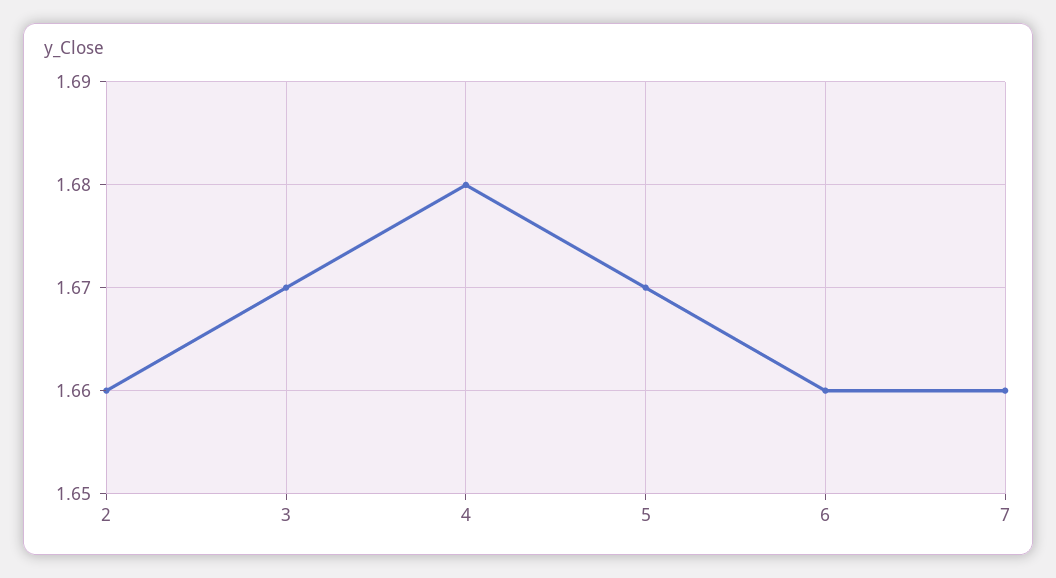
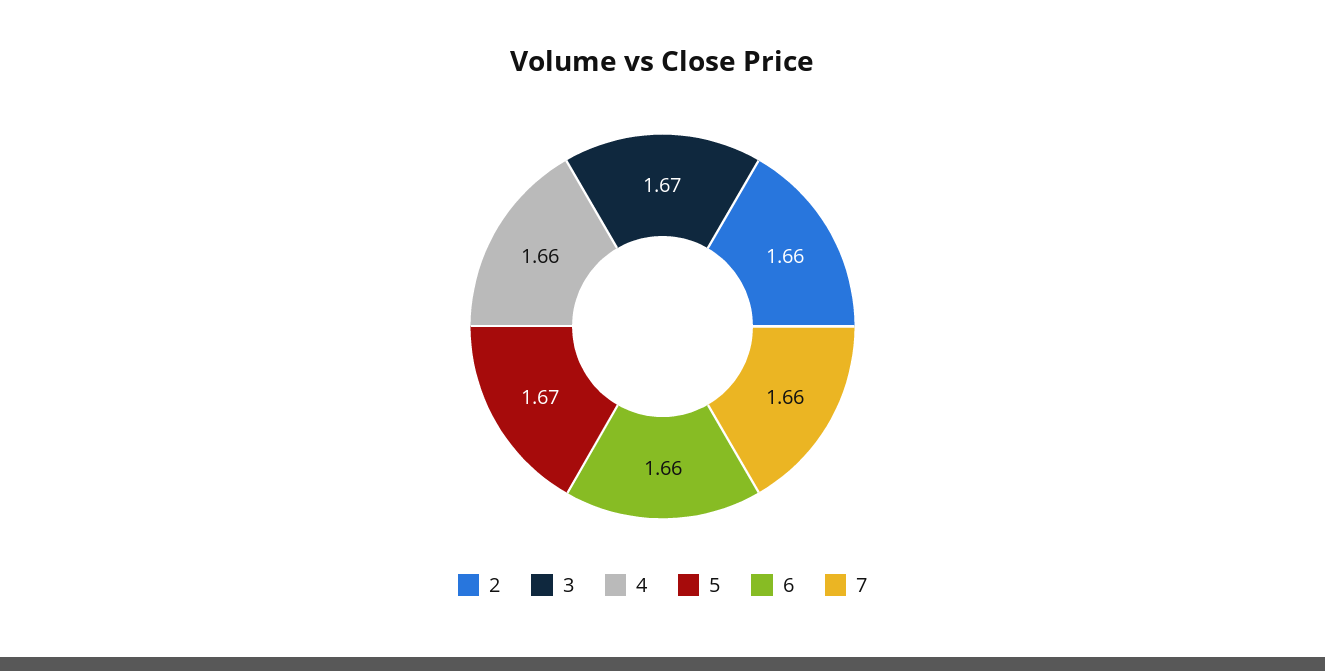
4: 1.68 -> 1.66

